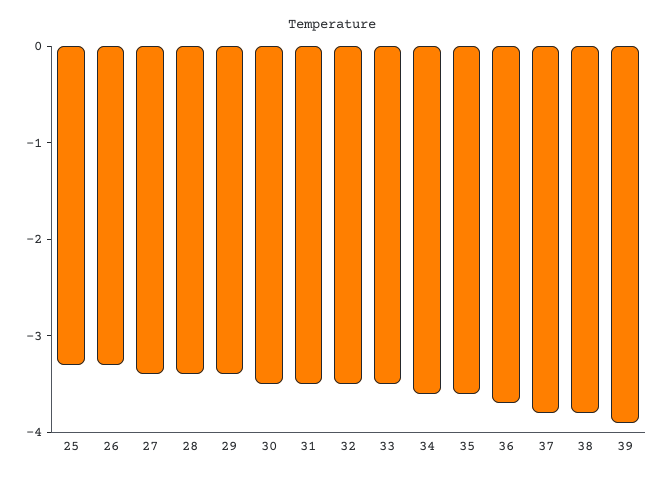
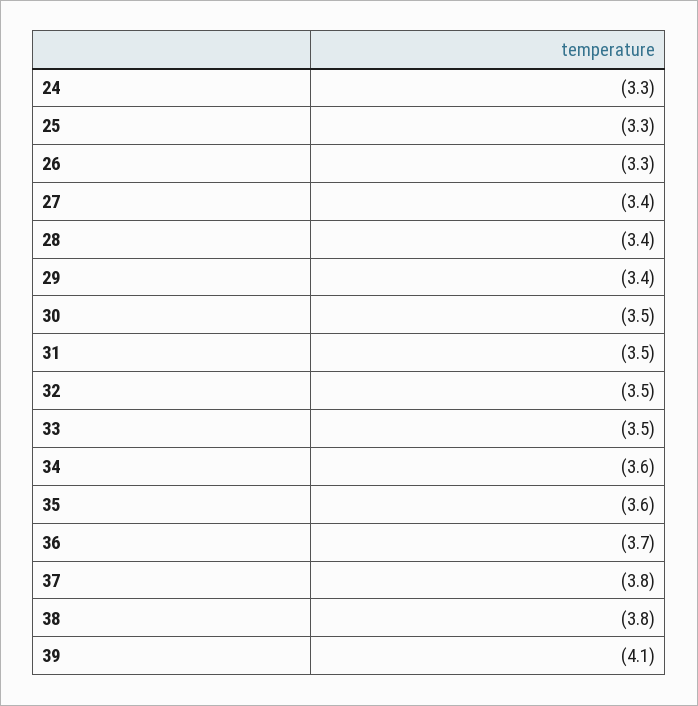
39: -3.9 -> -4.1
24: none -> -3.3

